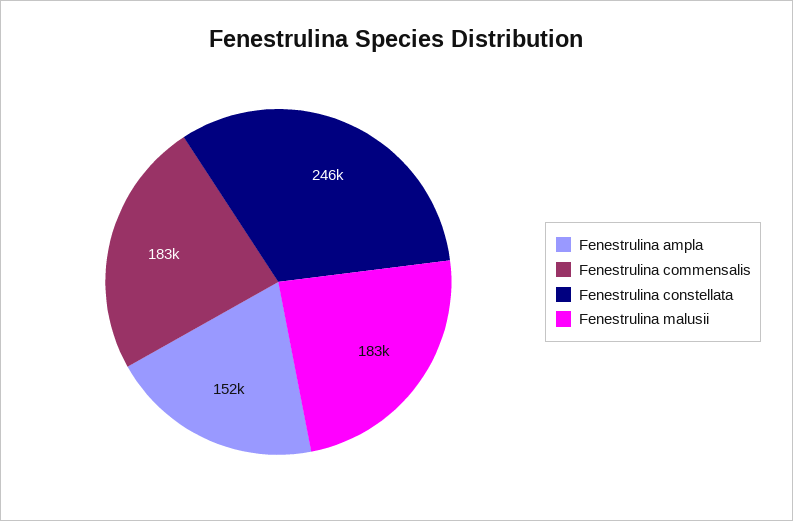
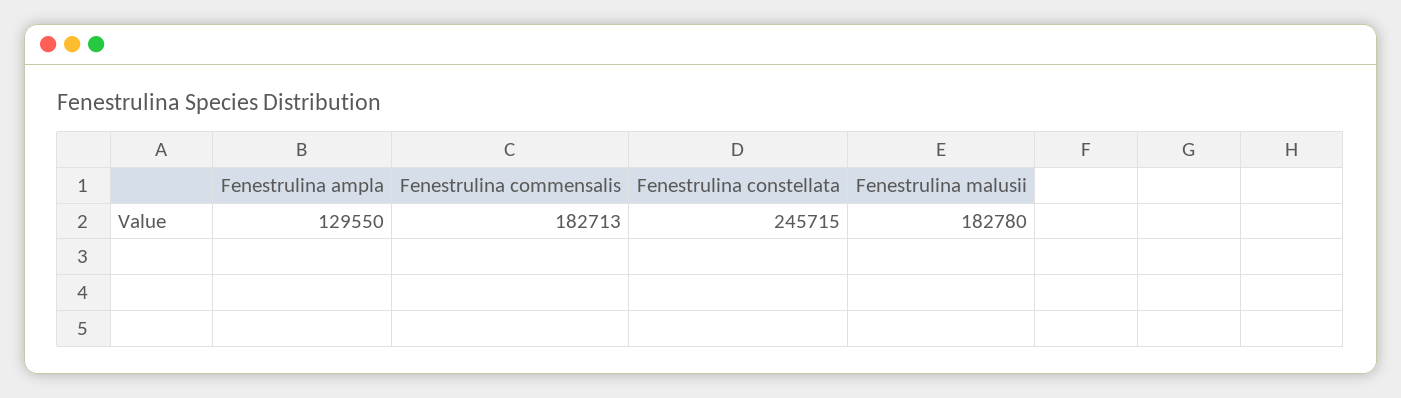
Fenestrulina ampla: 152000 -> 129550

